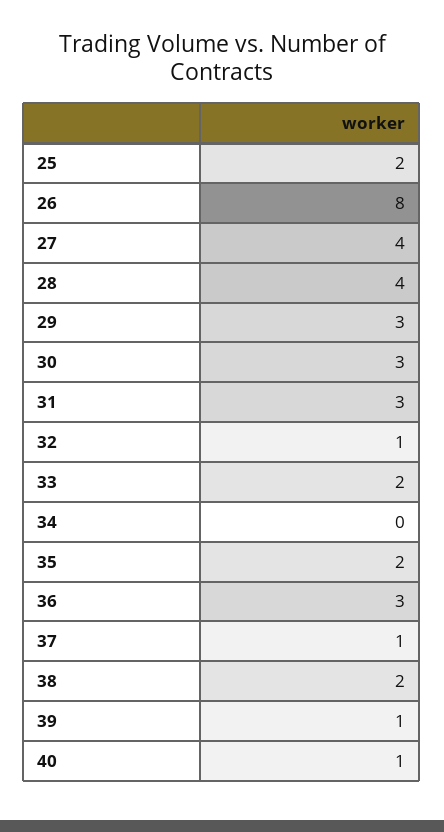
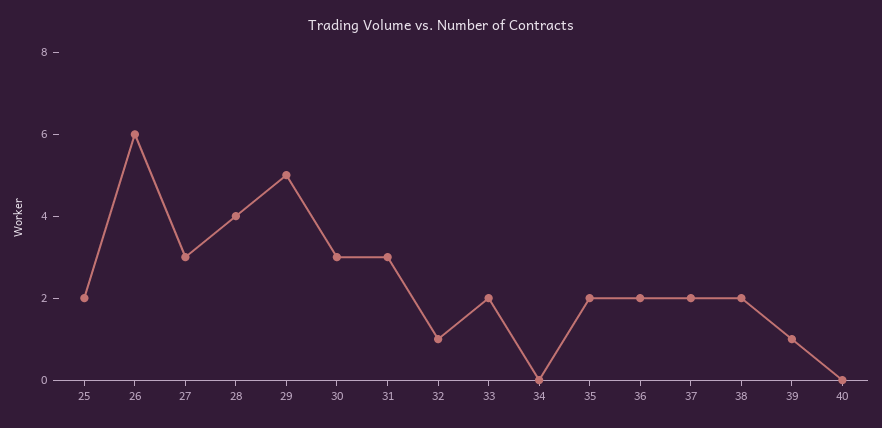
26: 8 -> 6
27: 4 -> 3
29: 3 -> 5
36: 3 -> 2
37: 1 -> 2
40: 1 -> 0

